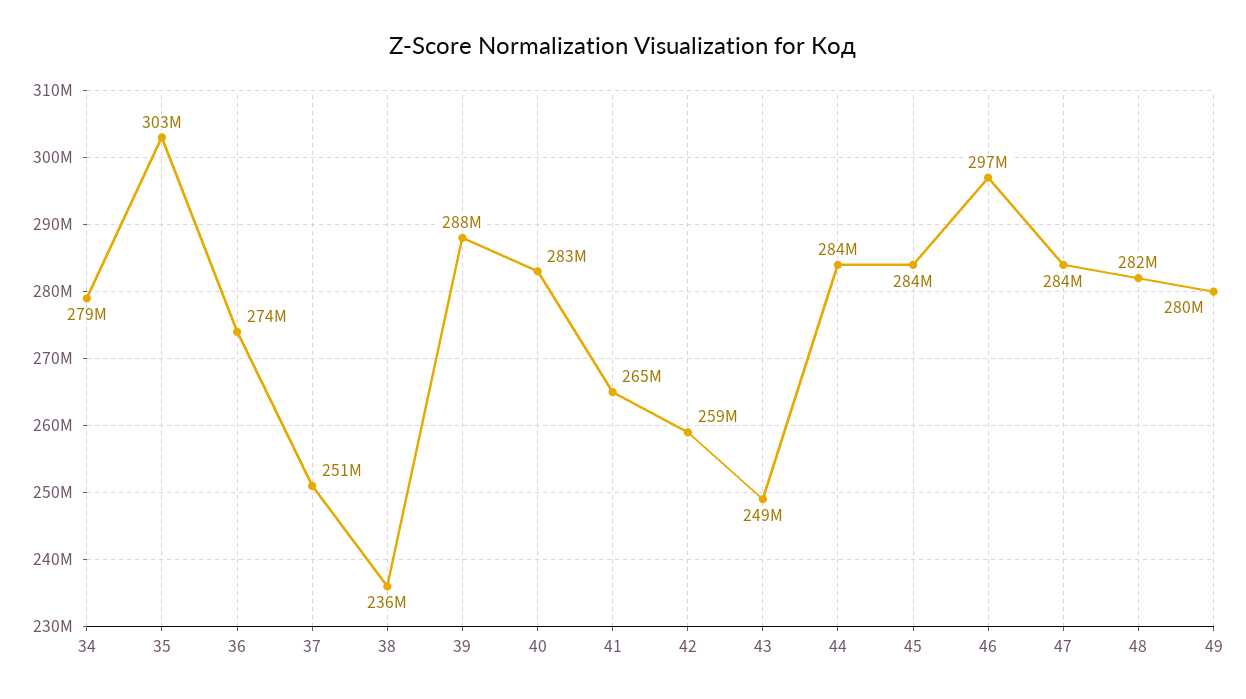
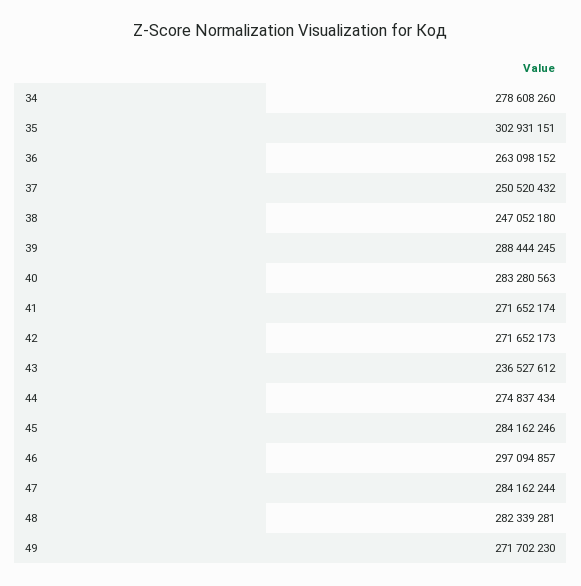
36: 274000000 -> 263098152
38: 236000000 -> 247052180
41: 265000000 -> 271652174
42: 259000000 -> 271652173
43: 249000000 -> 236527612
44: 284000000 -> 274837434
49: 280000000 -> 271702230

